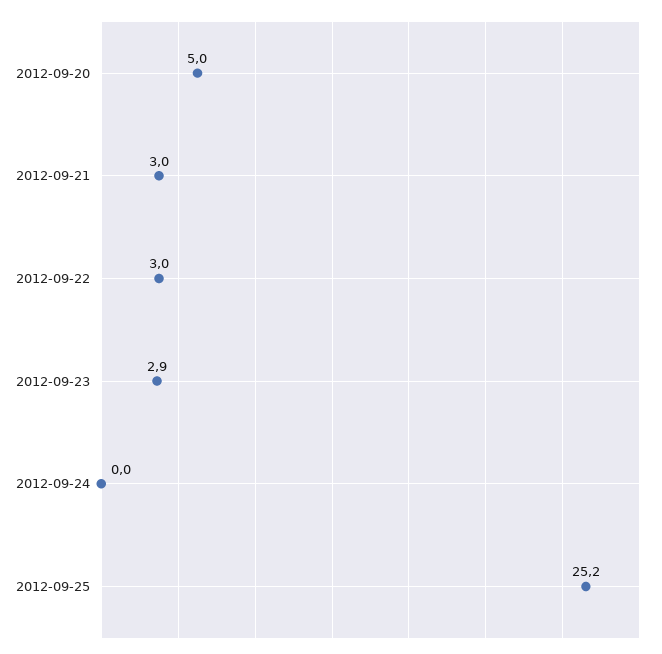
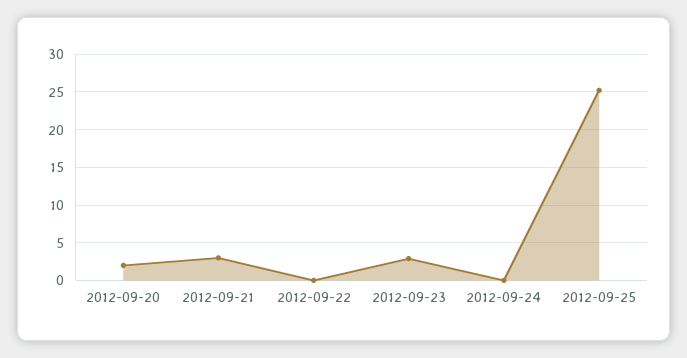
2012-09-20: 5 -> 2
2012-09-22: 3 -> 0

